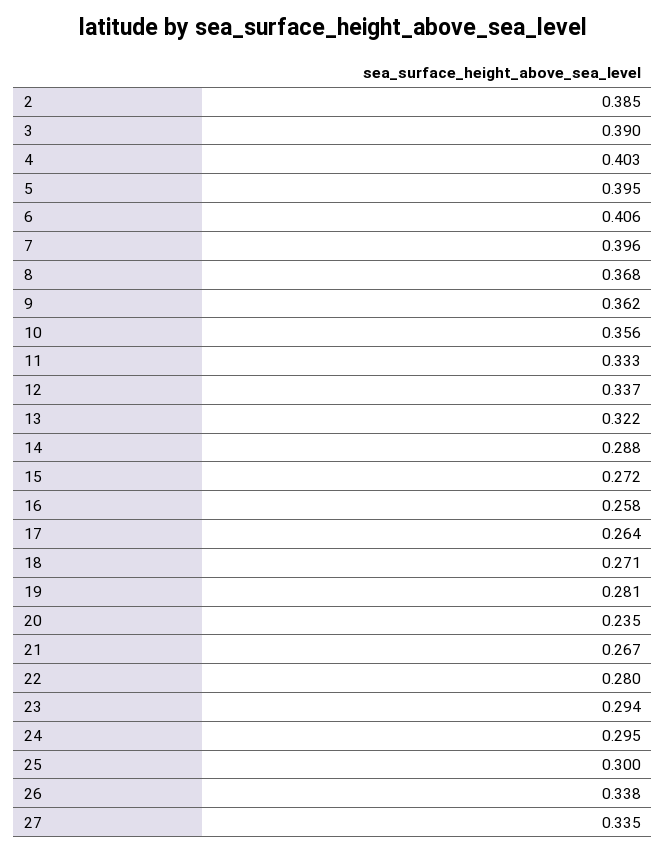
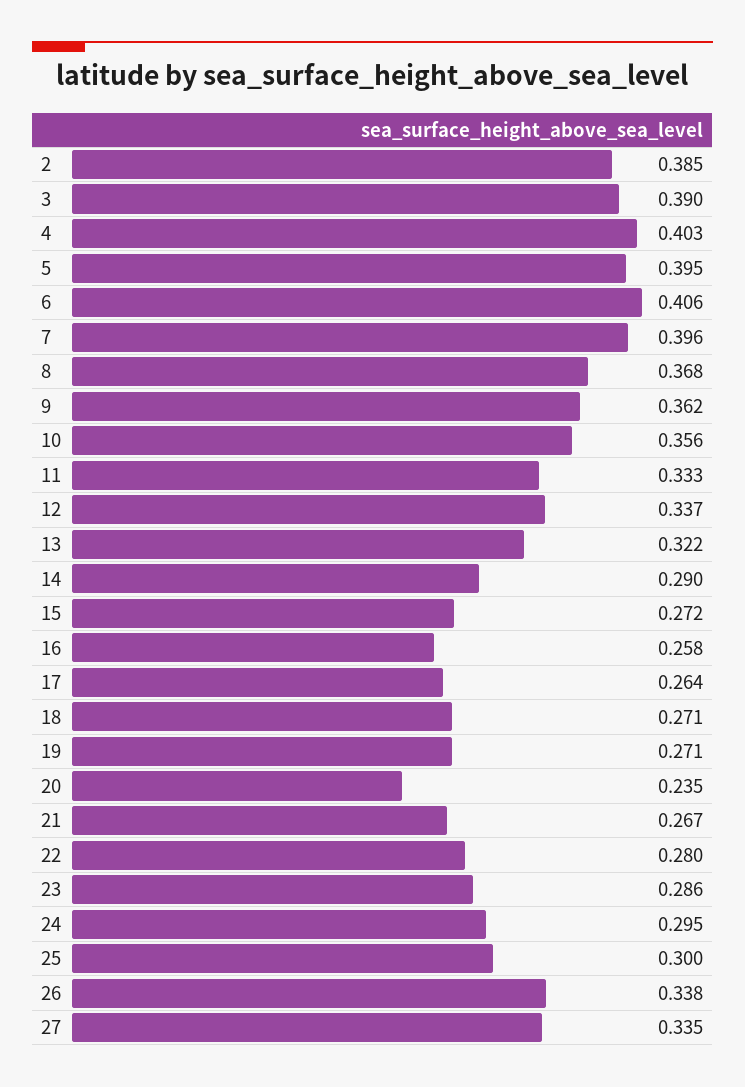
14: 0.288 -> 0.29
19: 0.281 -> 0.271
23: 0.294 -> 0.286

